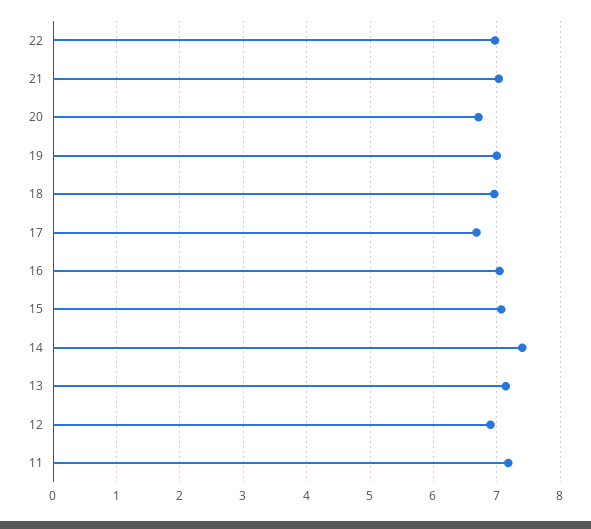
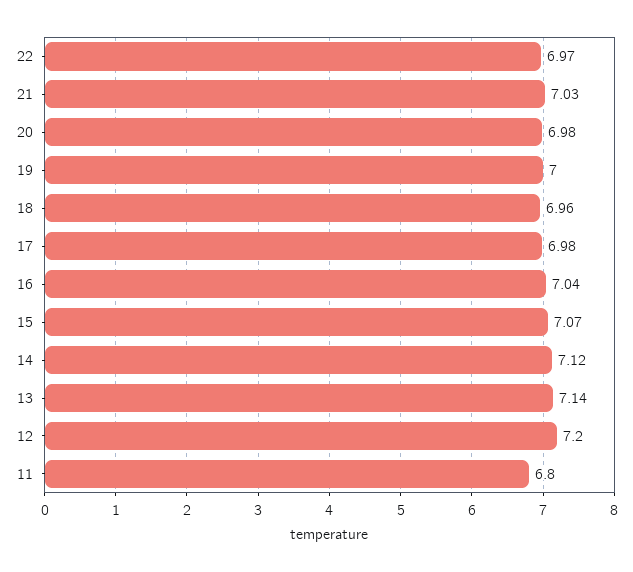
20: 6.7 -> 6.98
17: 6.7 -> 6.98
14: 7.4 -> 7.12
12: 6.9 -> 7.2
11: 7.2 -> 6.8

